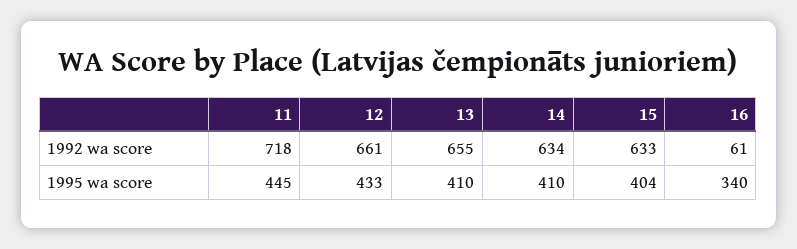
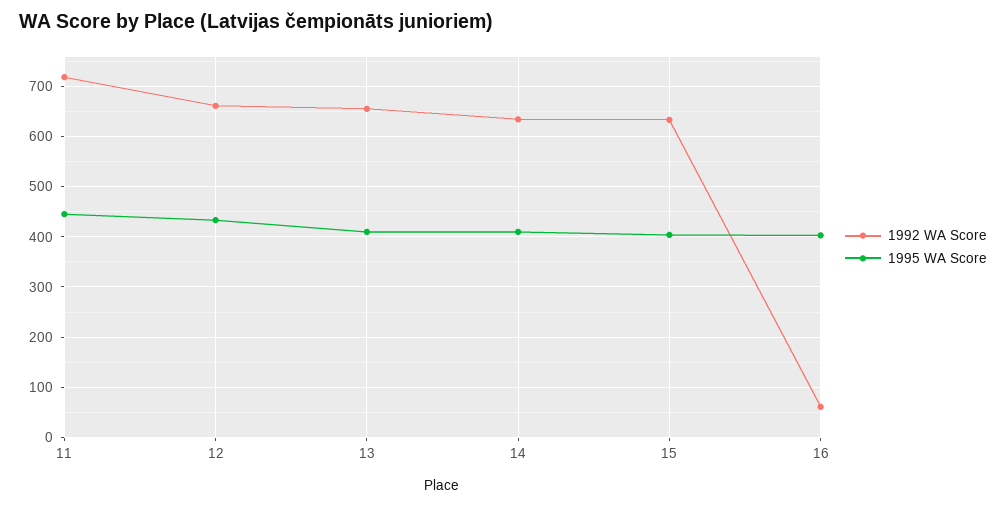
1995 wa score, 16: 340 -> 400

